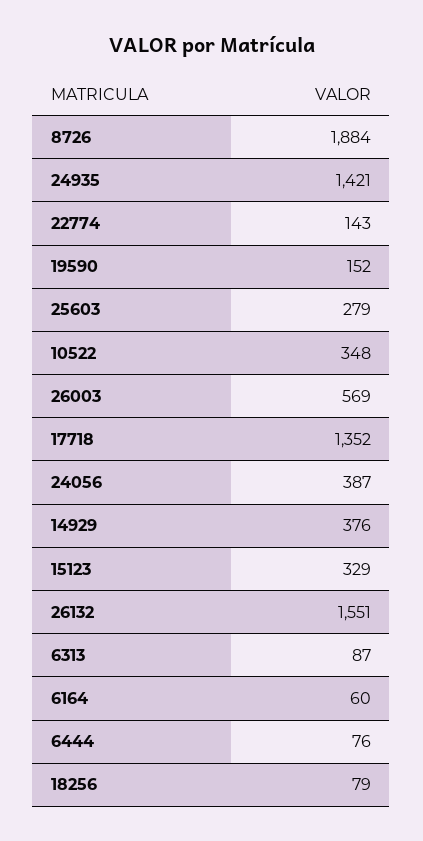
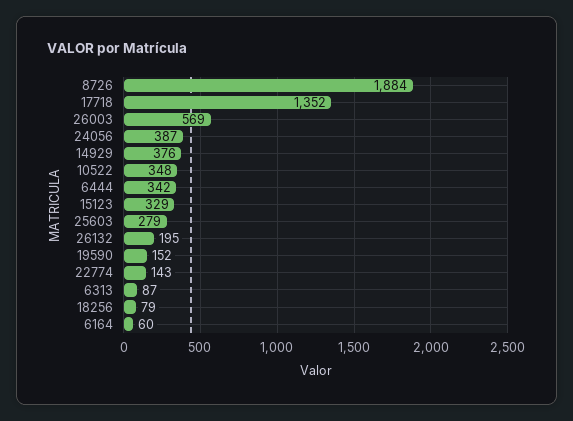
24935: 1421 -> none
26132: 1551 -> 195
6444: 76 -> 342

